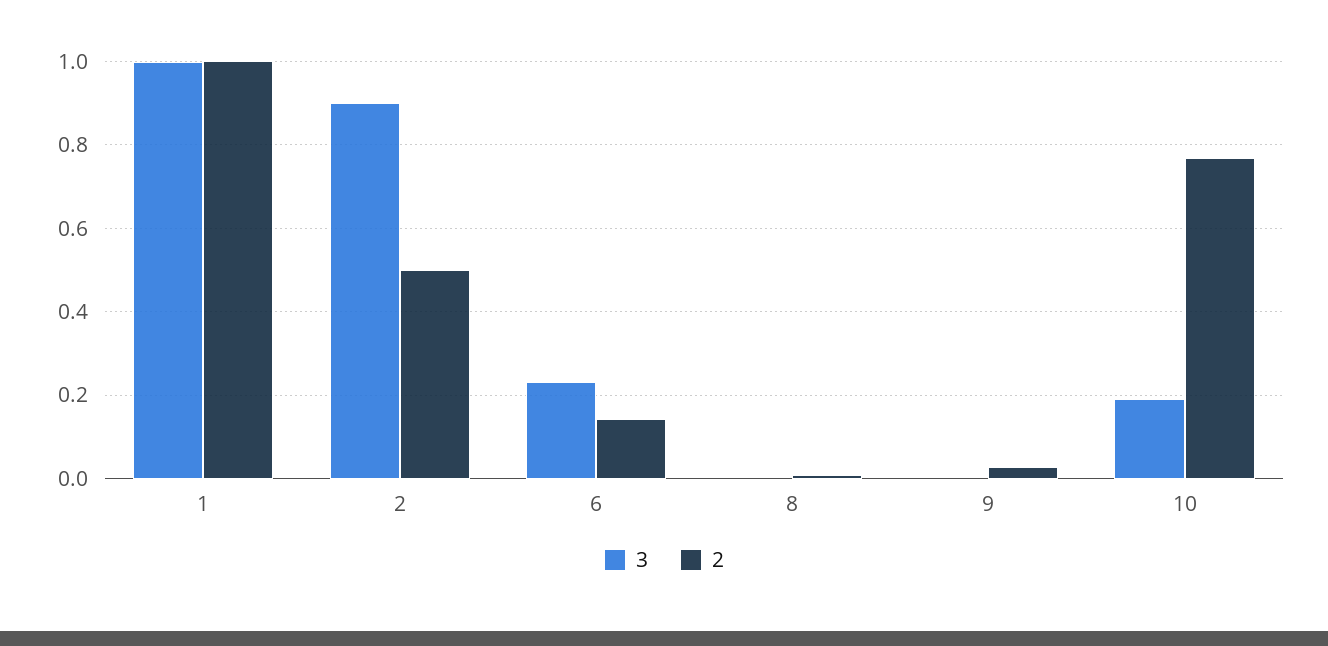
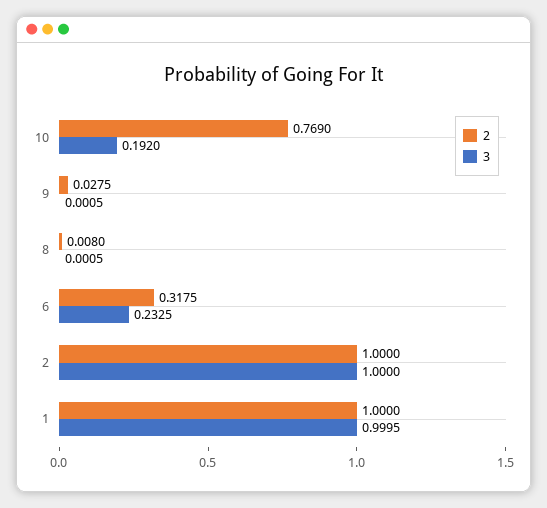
3, 2: 0.9 -> 1
2, 2: 0.5 -> 1
2, 6: 0.14 -> 0.3175

